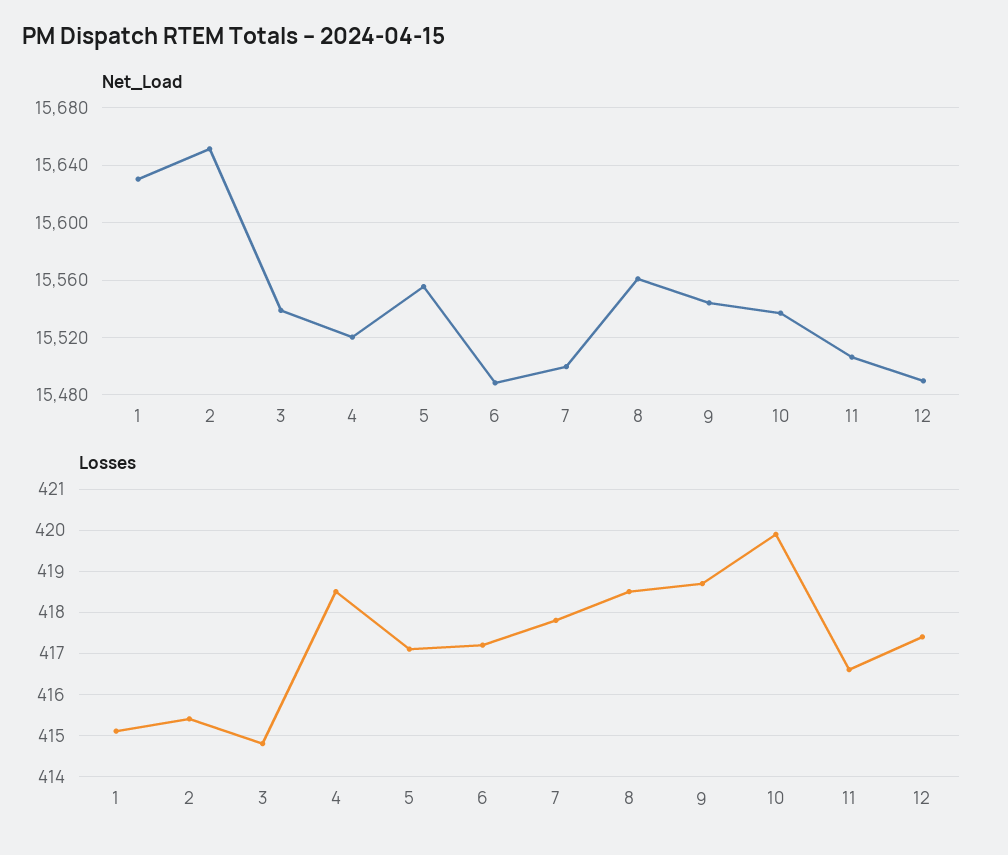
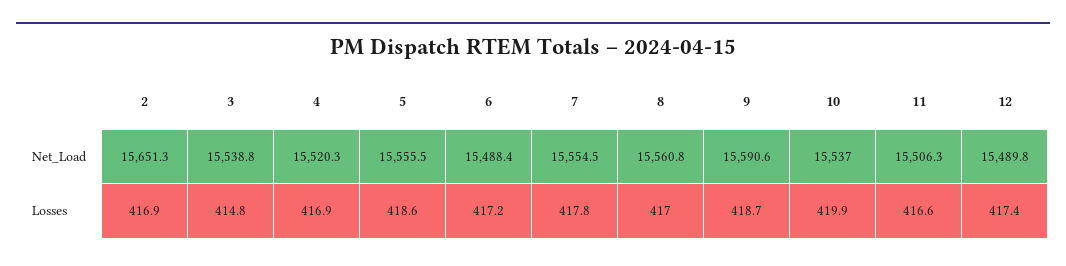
Net_Load, 1: 15630 -> none
Net_Load, 7: 15500 -> 15554.5
Net_Load, 9: 15545 -> 15590.6
Losses, 1: 415 -> none
Losses, 2: 415.5 -> 416.9
Losses, 4: 418.5 -> 416.9
Losses, 5: 417 -> 418.6
Losses, 8: 418.5 -> 417

